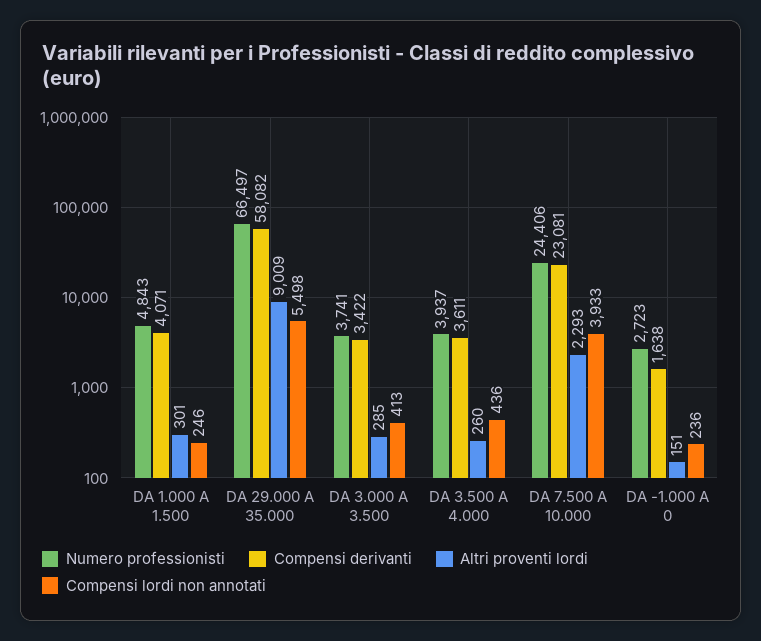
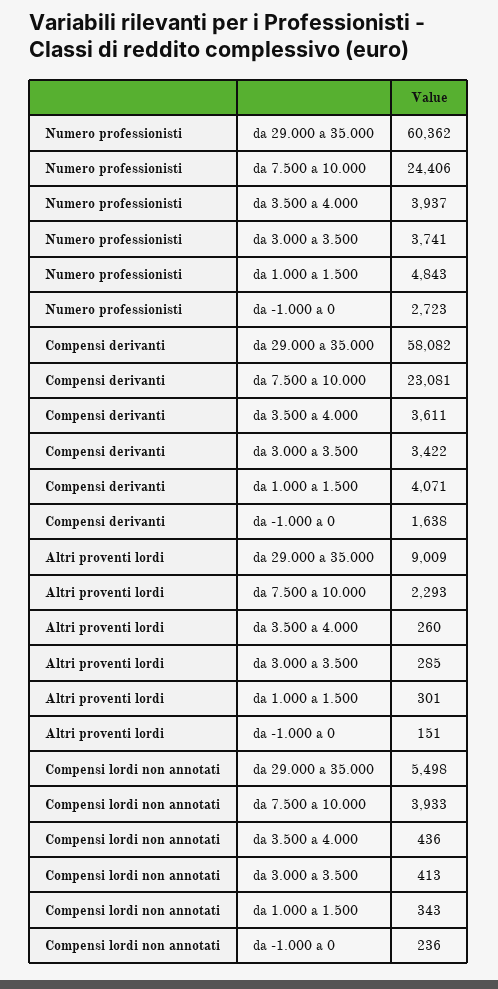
Compensi lordi non annotati, DA 1.000 A 1.500: 246 -> 343
Numero professionisti, DA 29.000 A 35.000: 66497 -> 60362

